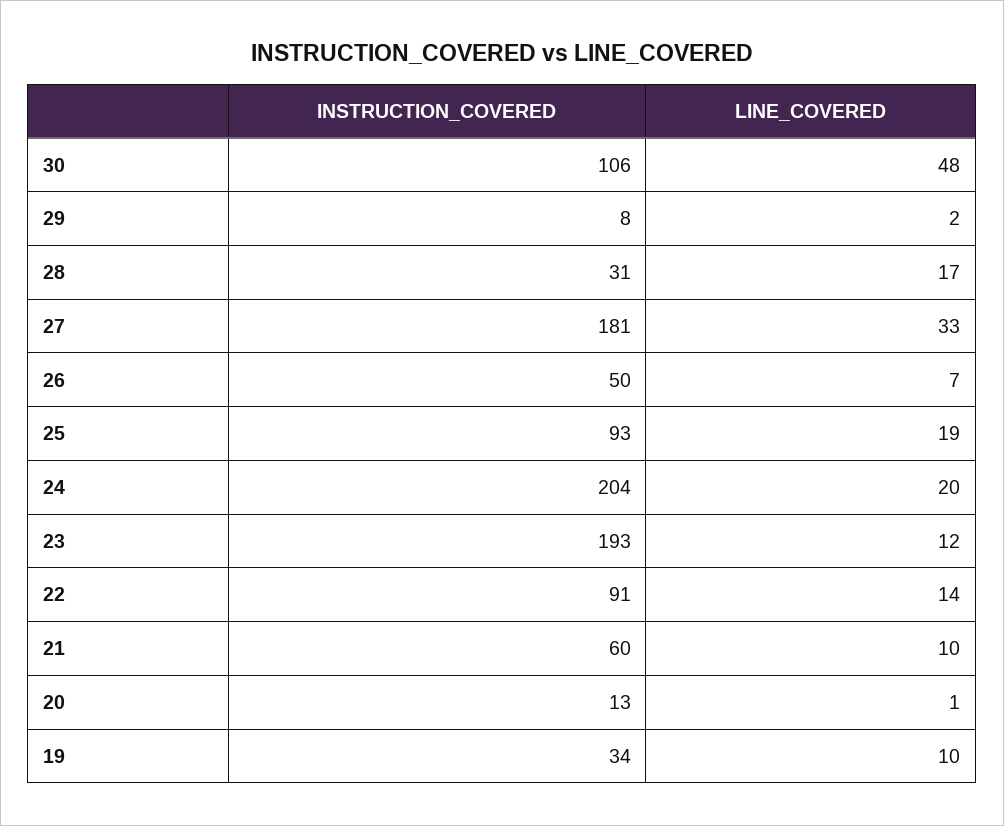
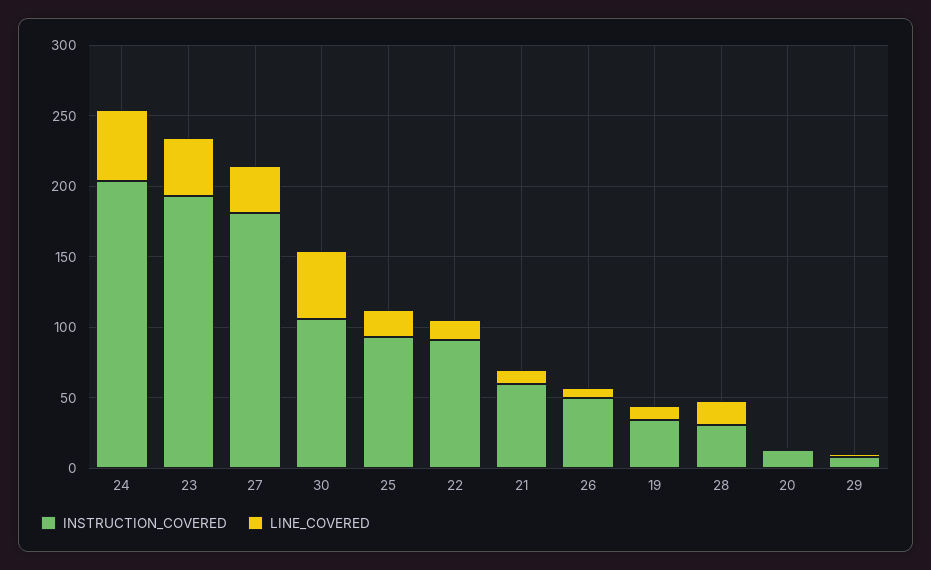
LINE_COVERED, 24: 20 -> 50
LINE_COVERED, 23: 12 -> 40

